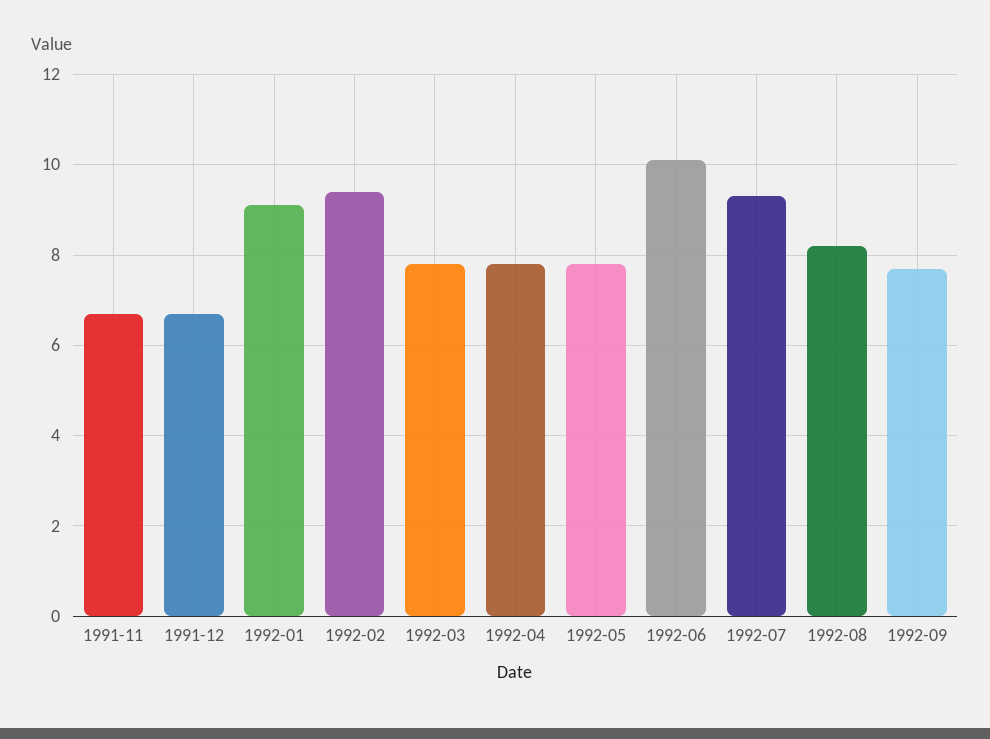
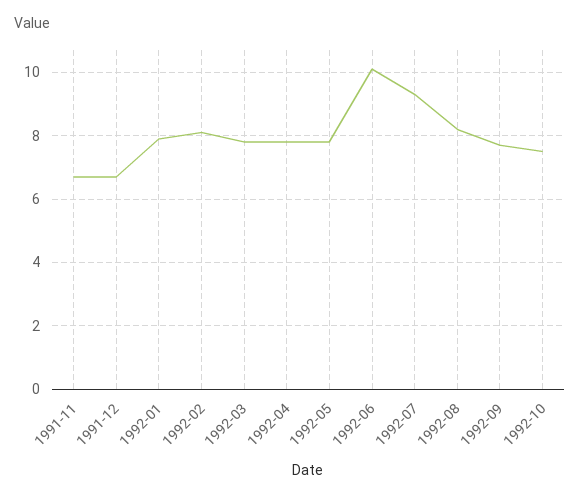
1992-01: 9 -> 8
1992-02: 9.5 -> 8
1992-10: none -> 7.5

